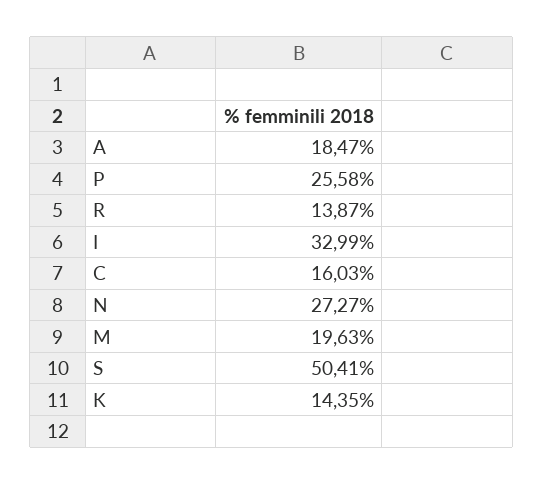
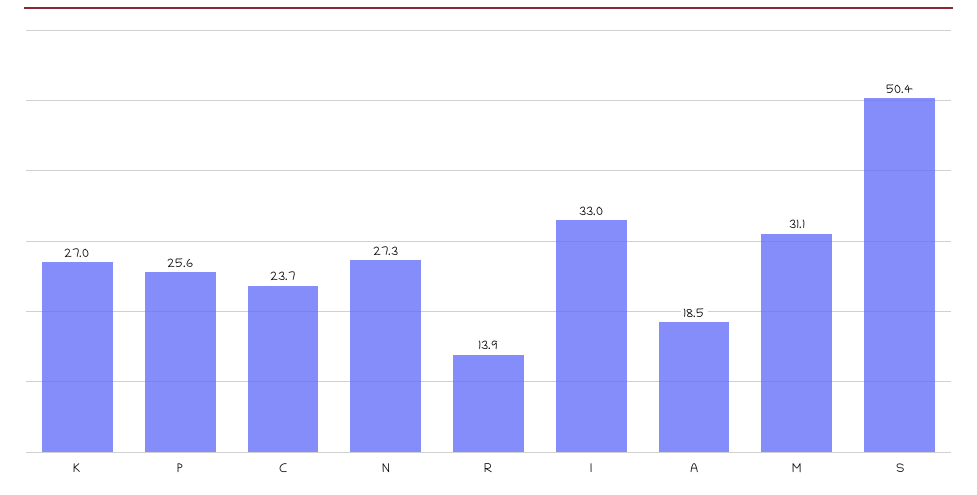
C: 16.03 -> 23.7
M: 19.63 -> 31.1
K: 14.35 -> 27

